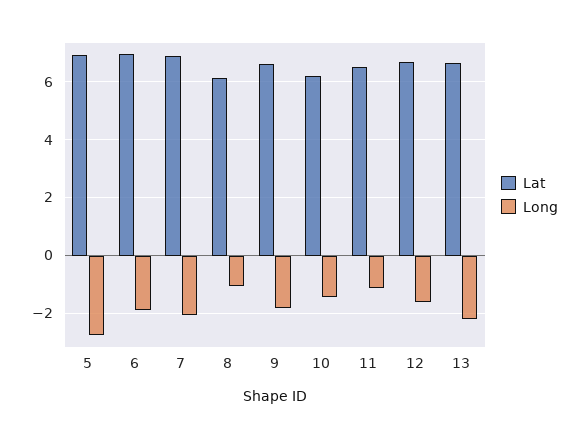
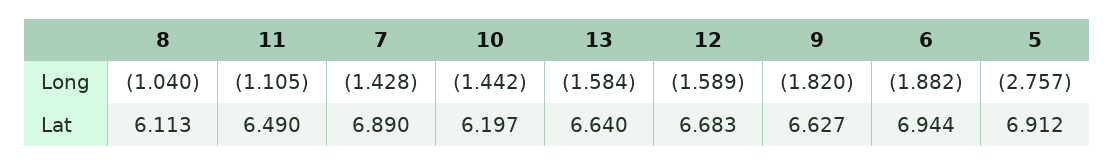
Long, 7: -2 -> -1.428
Long, 13: -2.25 -> -1.584

